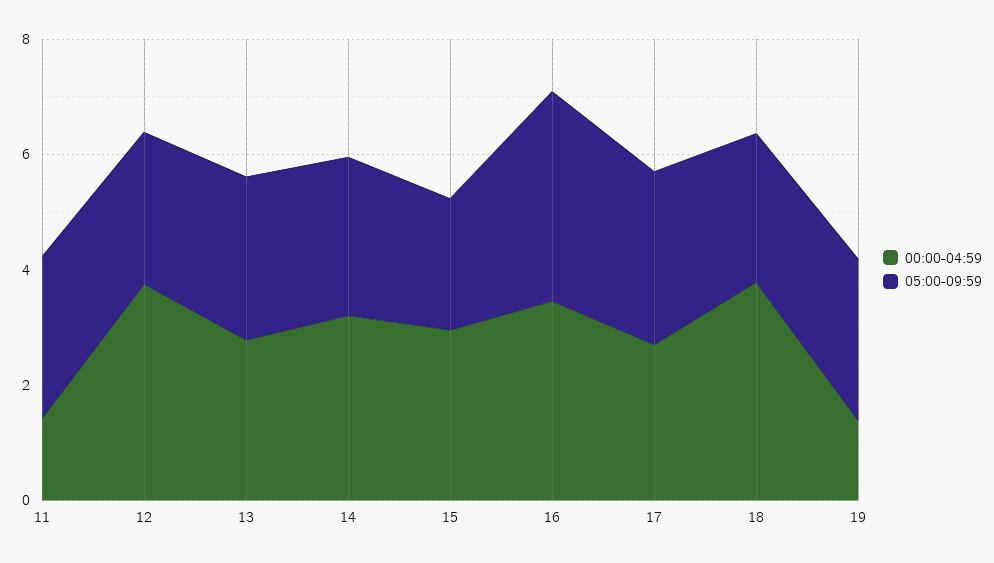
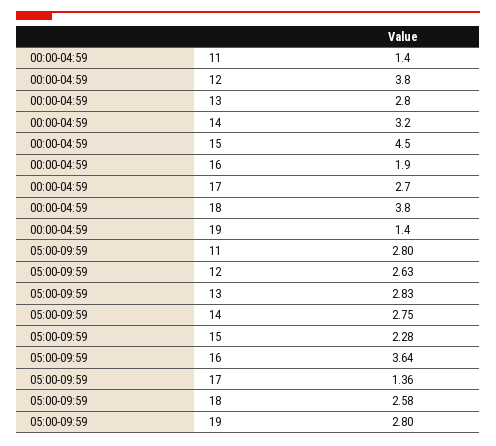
00:00-04:59, 15: 3 -> 4.5
00:00-04:59, 16: 3.5 -> 1.9
05:00-09:59, 17: 3 -> 1.36

